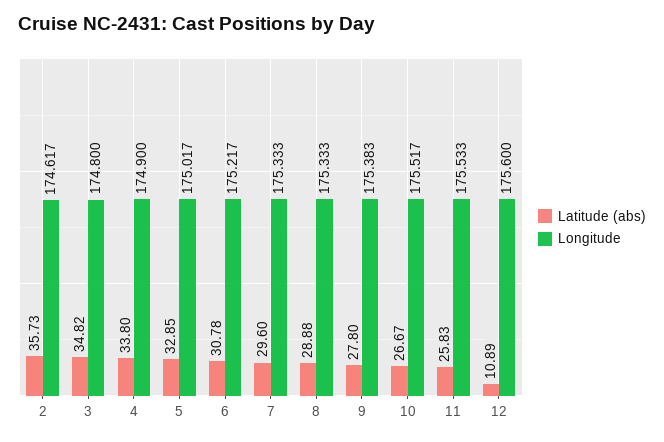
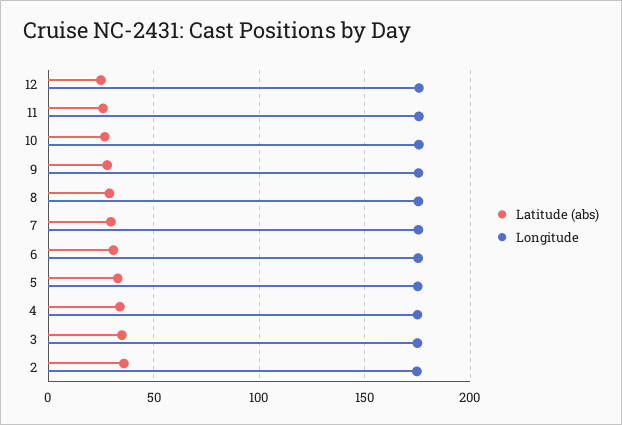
Latitude (abs), 12: 10.89 -> 25

